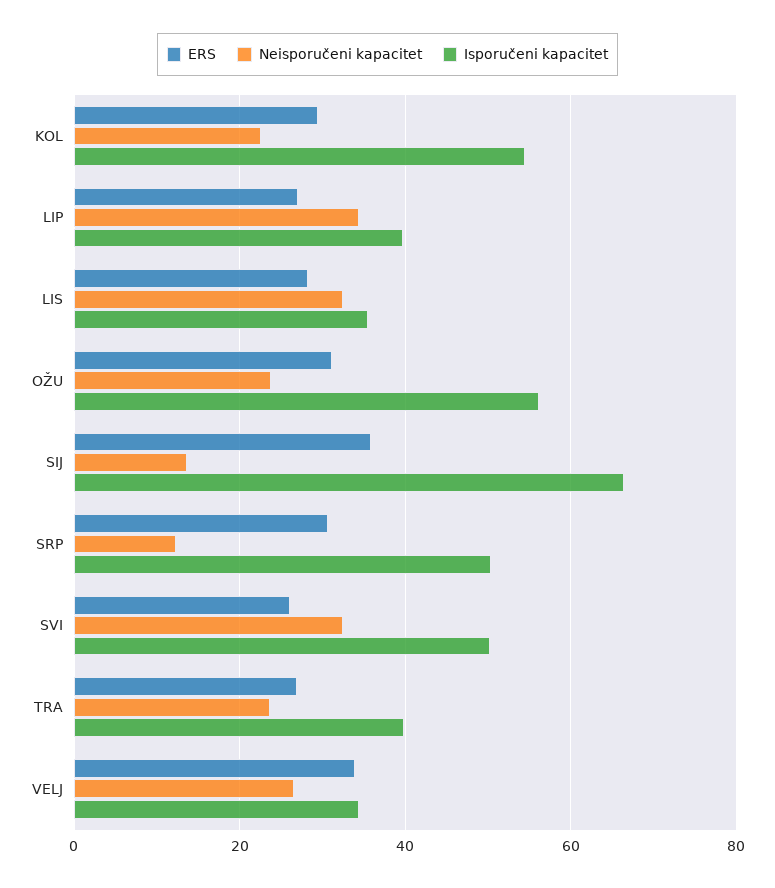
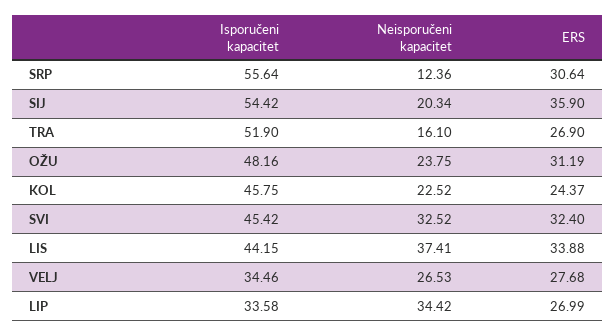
ERS, KOL: 30 -> 24.37
Isporučeni kapacitet, KOL: 54 -> 45.75
Isporučeni kapacitet, LIP: 40 -> 33.58
ERS, LIS: 28 -> 33.88
Neisporučeni kapacitet, LIS: 32 -> 37.41
Isporučeni kapacitet, LIS: 36 -> 44.15
Isporučeni kapacitet, OŽU: 56 -> 48.16
Neisporučeni kapacitet, SIJ: 14 -> 20.34
Isporučeni kapacitet, SIJ: 66 -> 54.42
Isporučeni kapacitet, SRP: 50 -> 55.64
ERS, SVI: 26 -> 32.4
Isporučeni kapacitet, SVI: 50 -> 45.42
Neisporučeni kapacitet, TRA: 24 -> 16.1
Isporučeni kapacitet, TRA: 40 -> 51.9
ERS, VELJ: 34 -> 27.68

